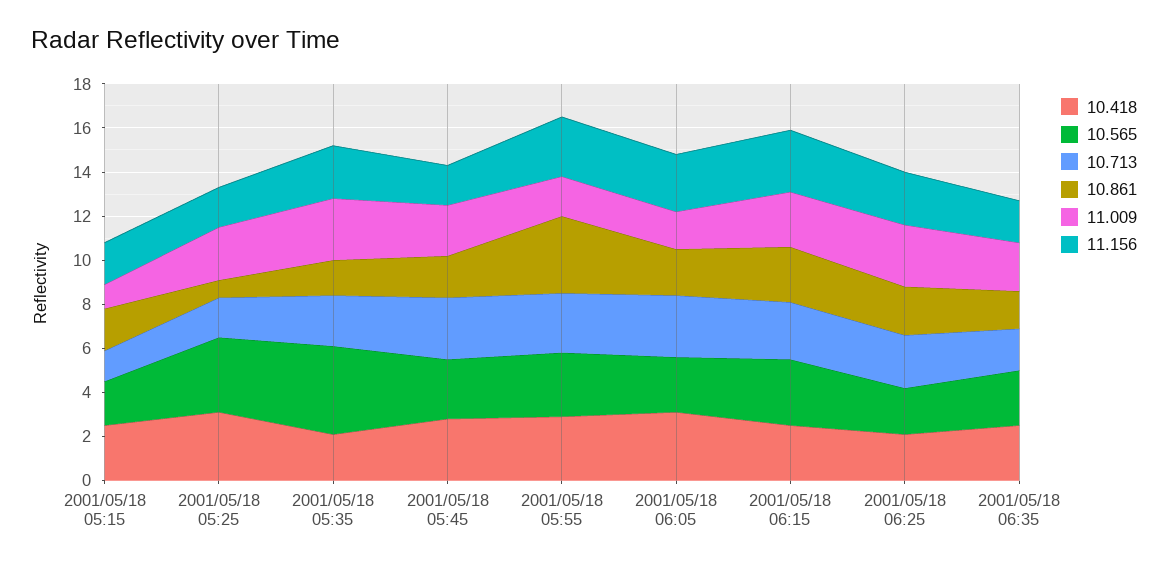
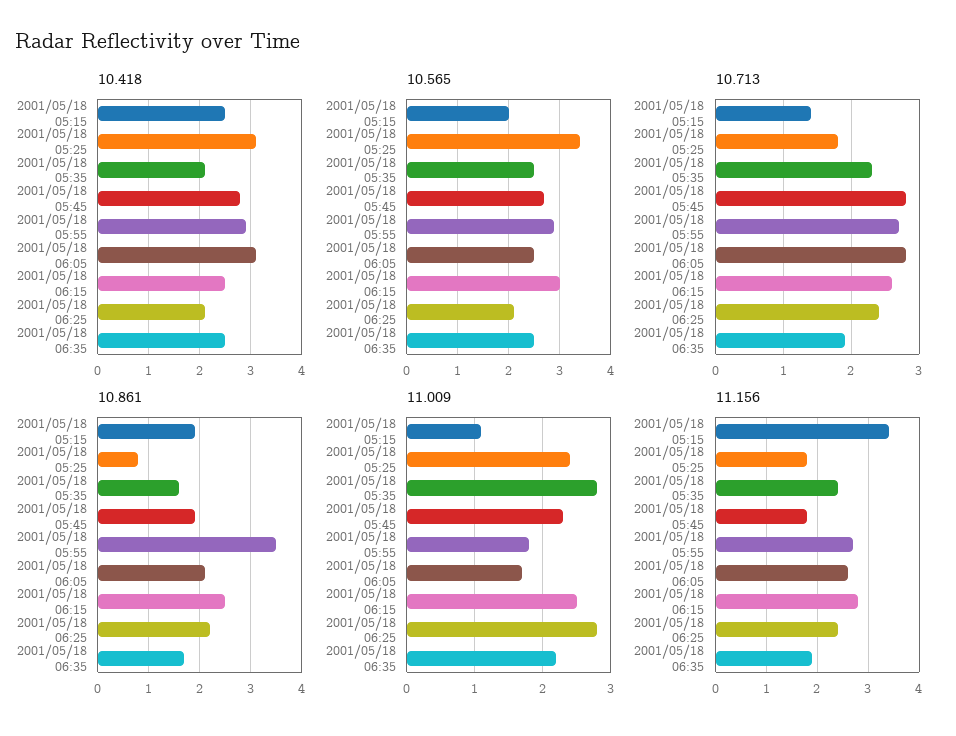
11.156, 2001/05/18 05:15: 2 -> 3.5
10.565, 2001/05/18 05:35: 4 -> 2.5

